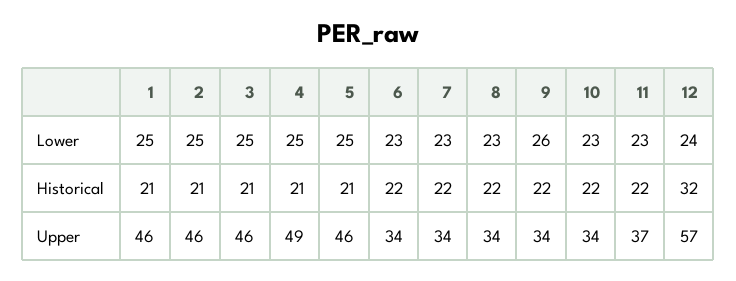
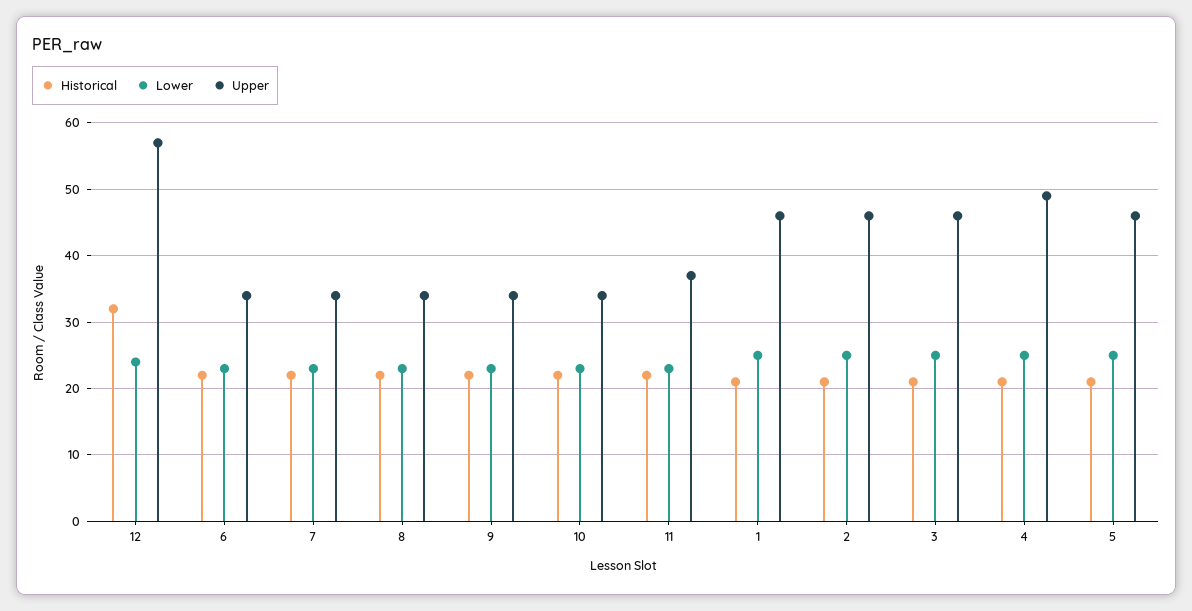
Lower, 9: 26 -> 23

